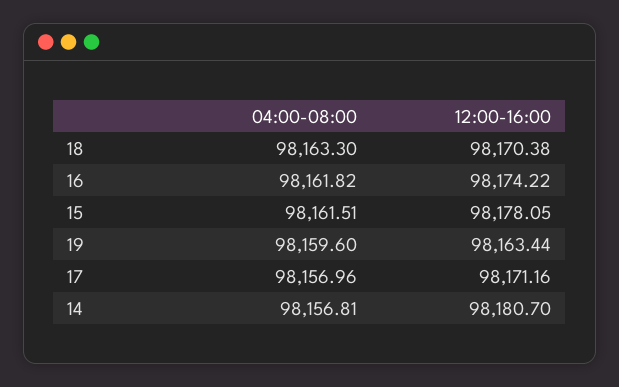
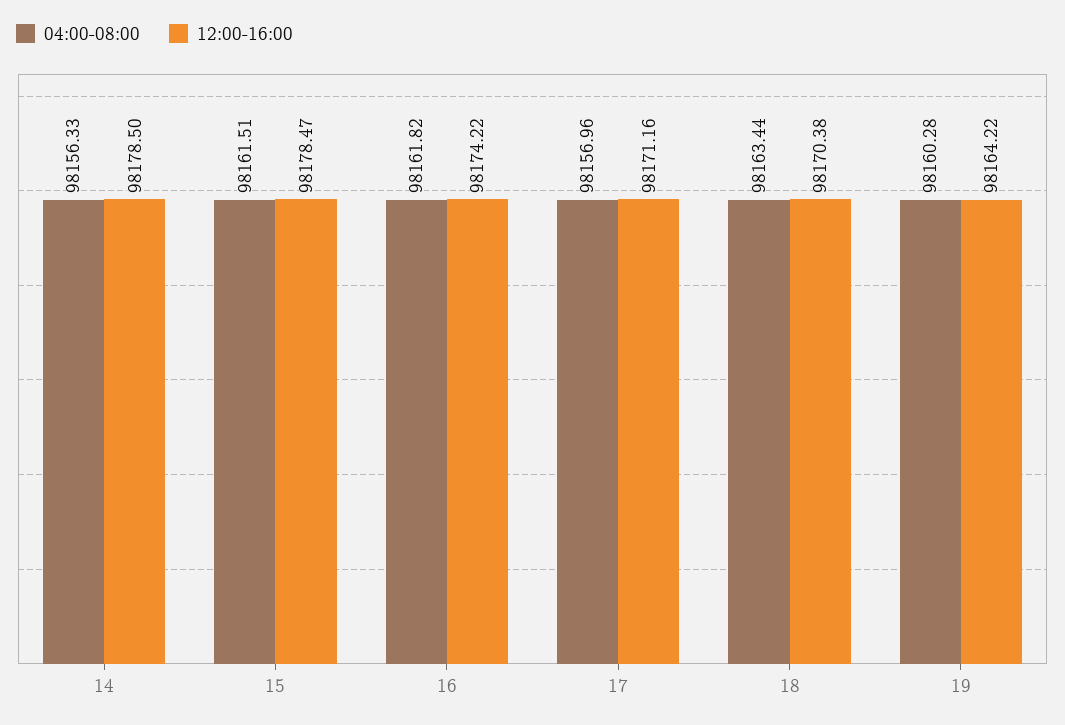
04:00-08:00, 18: 98163.3 -> 98163.44
12:00-16:00, 15: 98178.05 -> 98178.47
04:00-08:00, 19: 98159.6 -> 98160.28
12:00-16:00, 19: 98163.44 -> 98164.22
04:00-08:00, 14: 98156.81 -> 98156.33
12:00-16:00, 14: 98180.7 -> 98178.5

